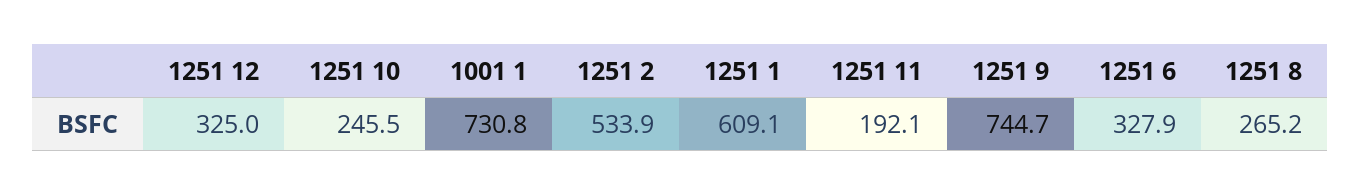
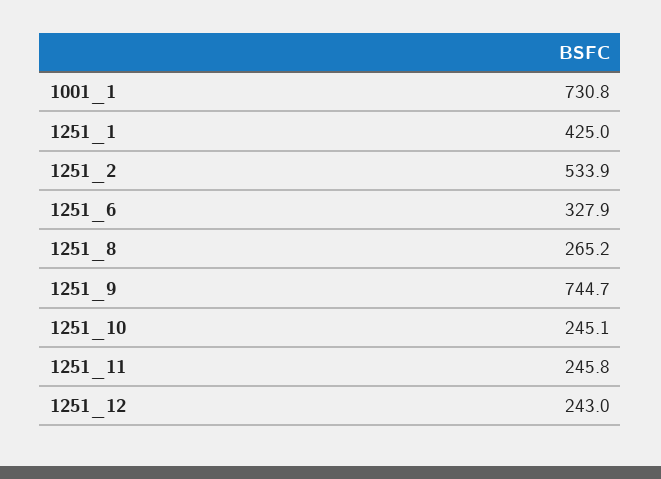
1251 12: 325 -> 243
1251 10: 245.5 -> 245.1
1251 1: 609.1 -> 425
1251 11: 192.1 -> 245.8

